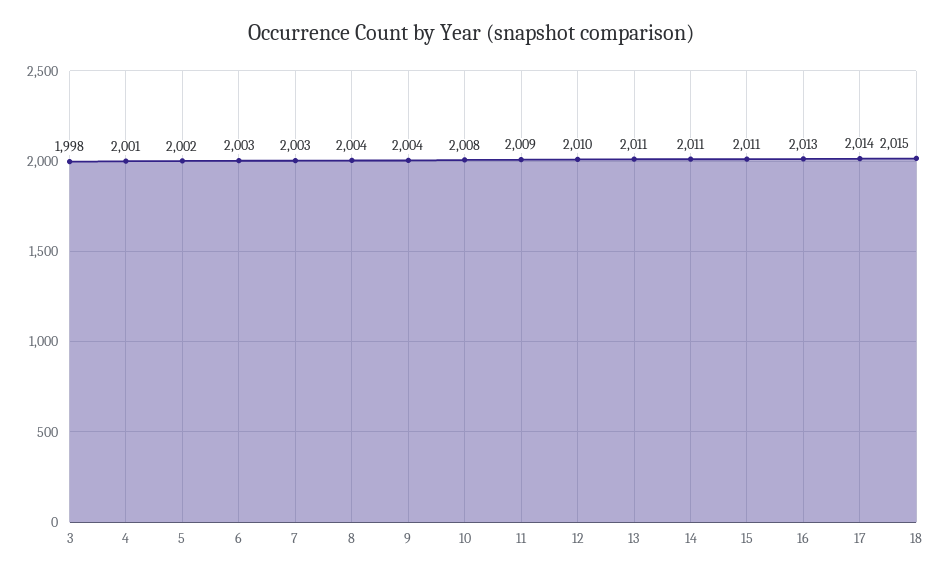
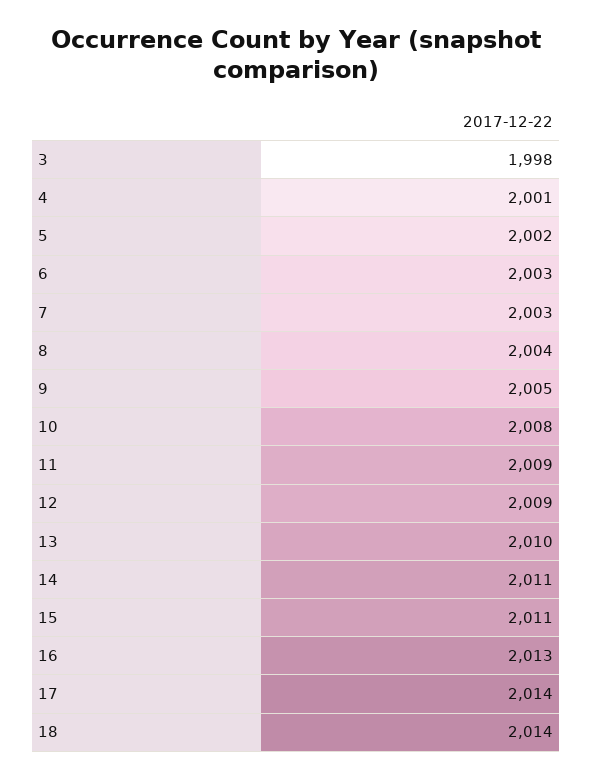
9: 2004 -> 2005
12: 2010 -> 2009
13: 2011 -> 2010
18: 2015 -> 2014

